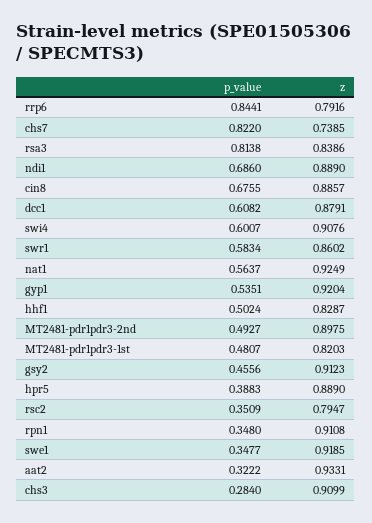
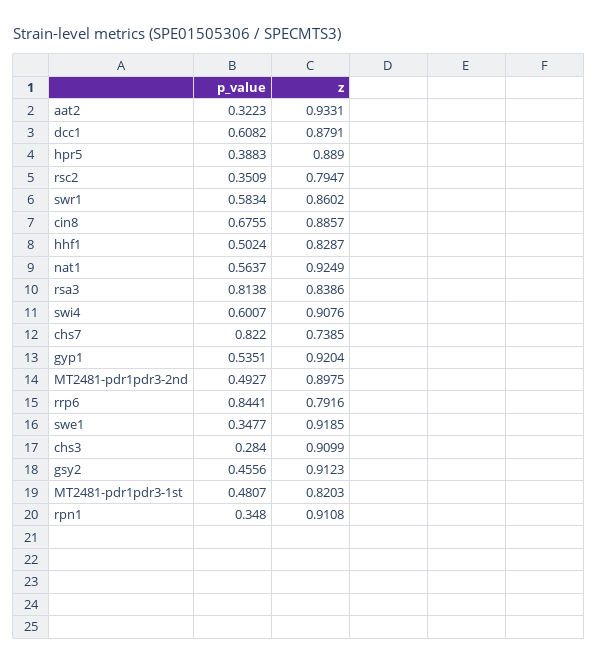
p_value, ndi1: 0.686 -> none
z, ndi1: 0.889 -> none
p_value, aat2: 0.3222 -> 0.3223

